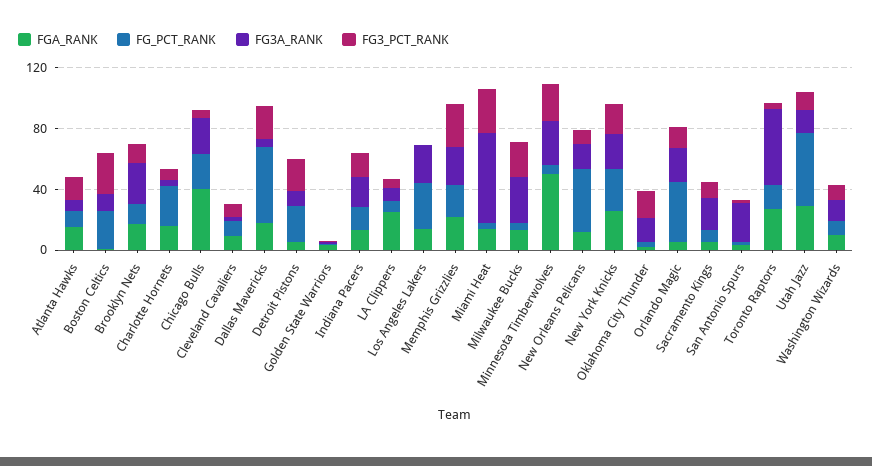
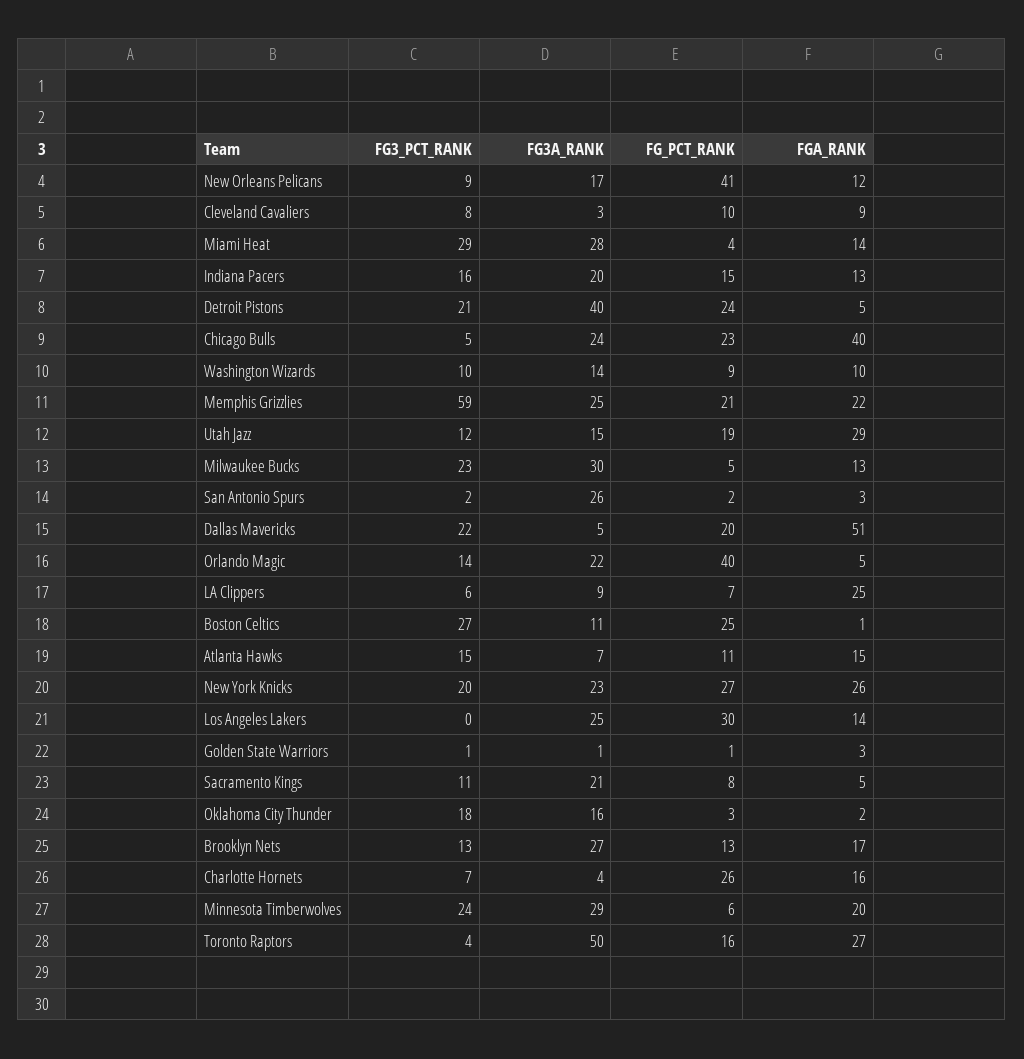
FGA_RANK, Dallas Mavericks: 20 -> 51
FG_PCT_RANK, Dallas Mavericks: 50 -> 20
FG3A_RANK, Detroit Pistons: 10 -> 40
FG3_PCT_RANK, Memphis Grizzlies: 30 -> 59
FG3A_RANK, Miami Heat: 60 -> 28
FGA_RANK, Minnesota Timberwolves: 50 -> 20
FG_PCT_RANK, Utah Jazz: 50 -> 19

